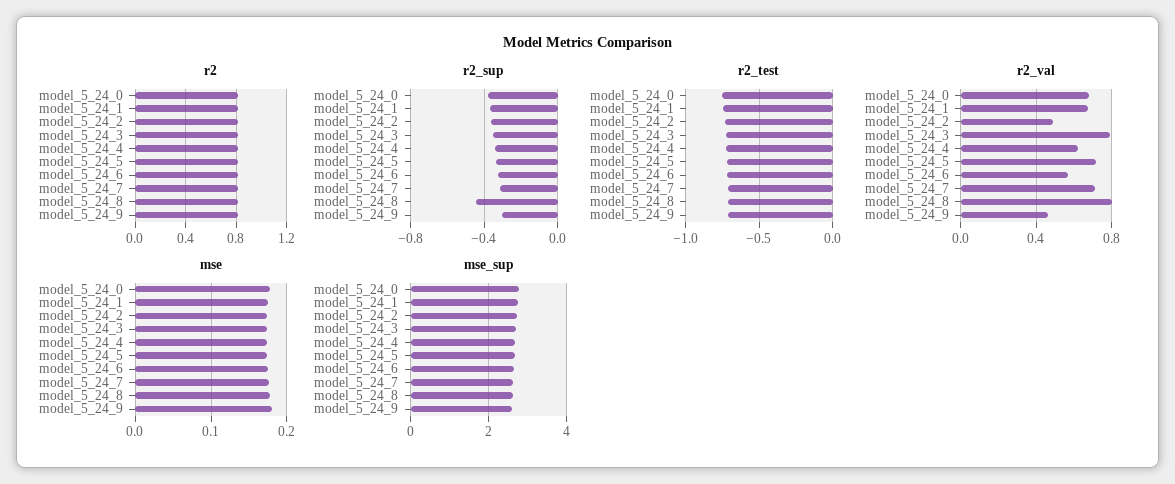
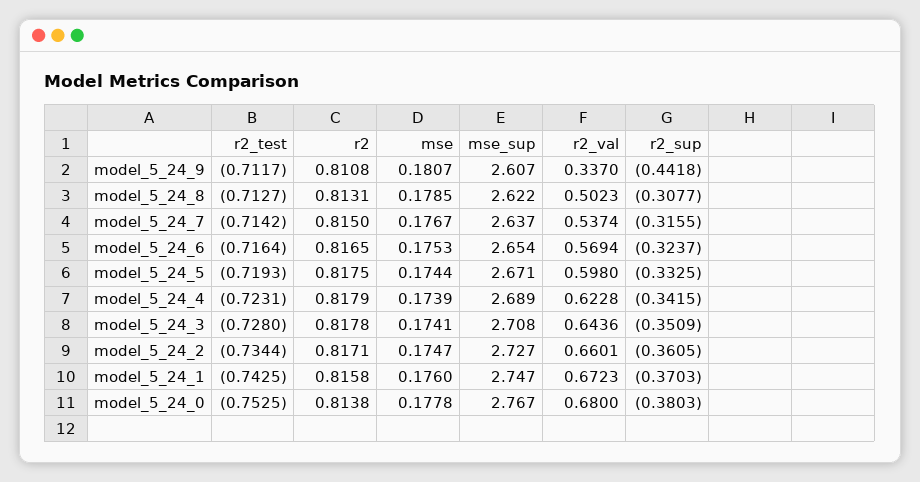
r2_sup, model_5_24_8: -0.45 -> -0.3077
r2_sup, model_5_24_9: -0.3 -> -0.4418
r2_val, model_5_24_2: 0.5 -> 0.6601
r2_val, model_5_24_3: 0.8 -> 0.6436
r2_val, model_5_24_5: 0.7 -> 0.598
r2_val, model_5_24_7: 0.7 -> 0.5374
r2_val, model_5_24_8: 0.8 -> 0.5023
r2_val, model_5_24_9: 0.45 -> 0.337

